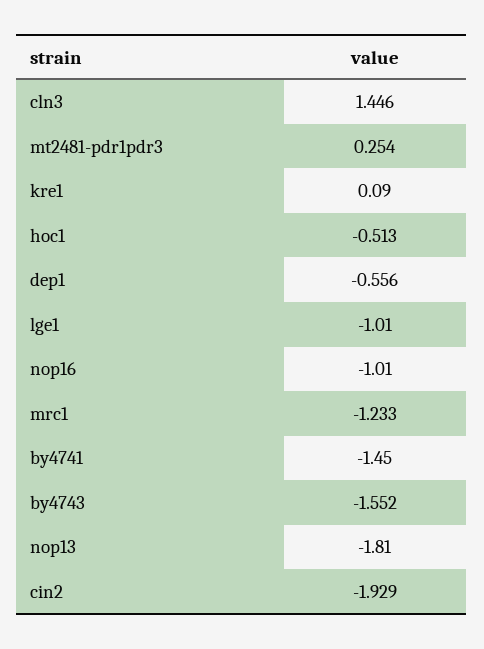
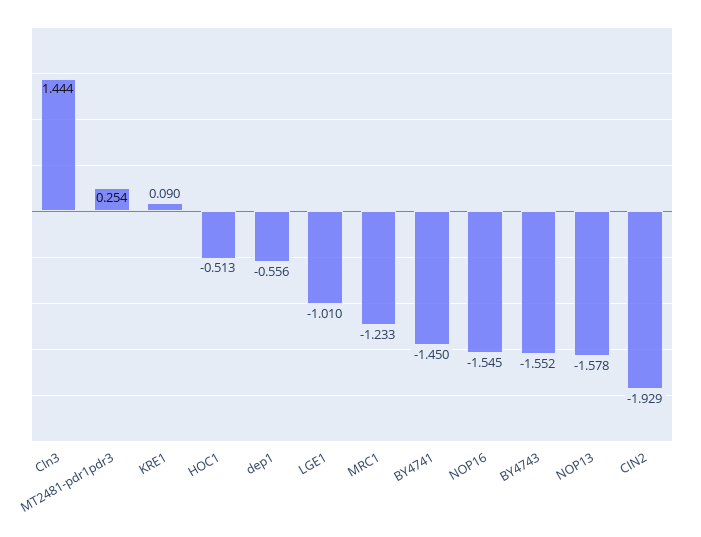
cln3: 1.446 -> 1.444
nop16: -1.01 -> -1.545
nop13: -1.81 -> -1.578

